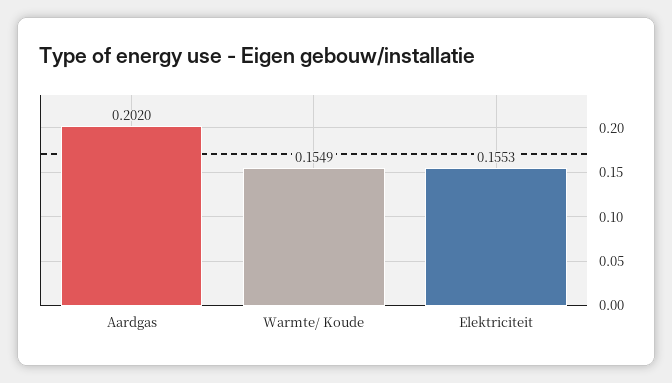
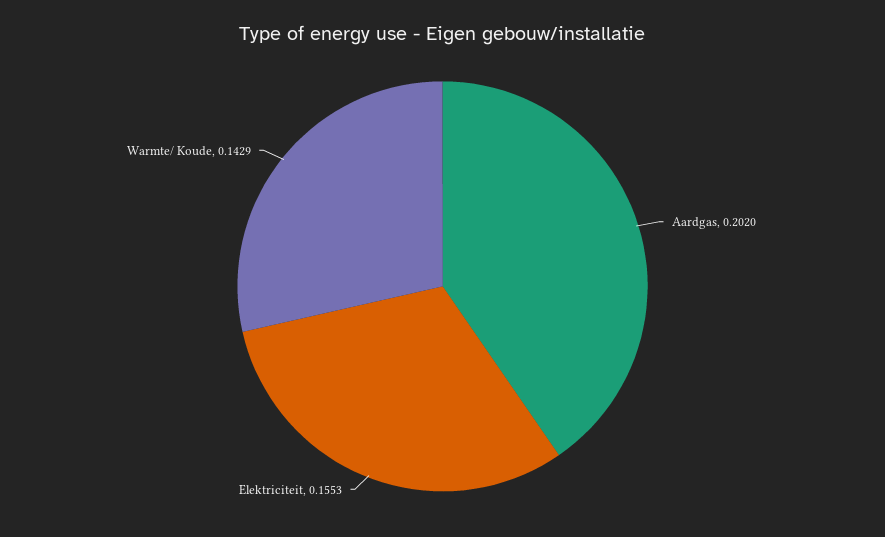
Warmte/ Koude: 0.1549 -> 0.1429

